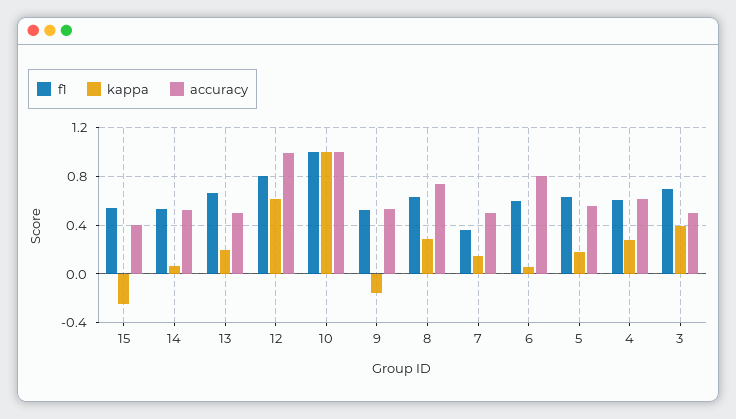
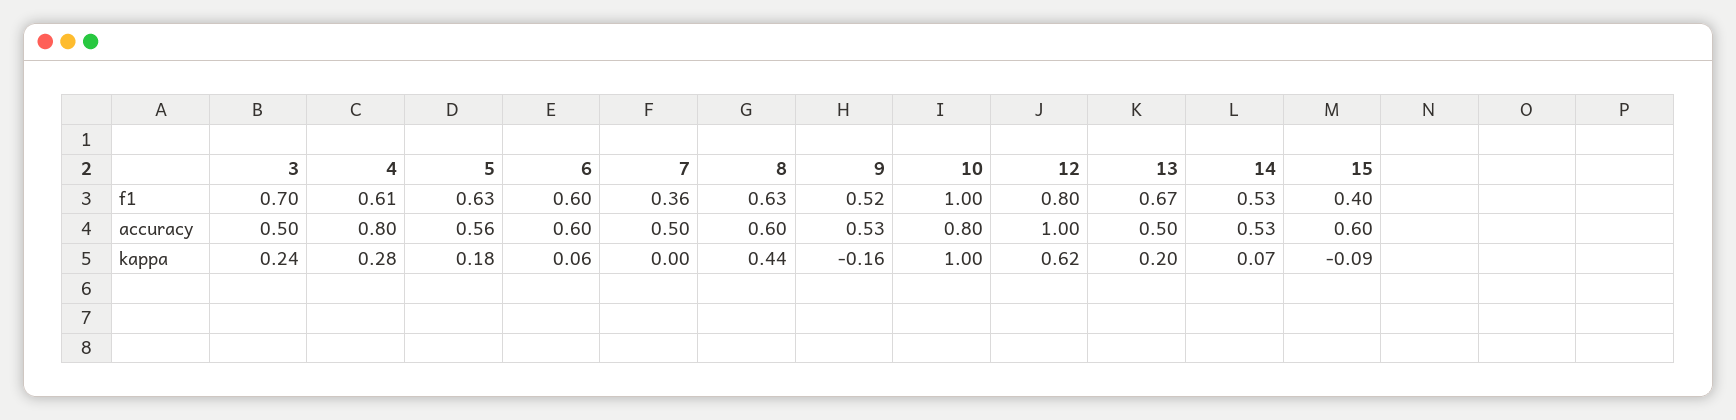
f1, 15: 0.55 -> 0.4
kappa, 15: -0.25 -> -0.09
accuracy, 15: 0.4 -> 0.6
accuracy, 10: 1 -> 0.8
kappa, 8: 0.3 -> 0.44
accuracy, 8: 0.75 -> 0.6
kappa, 7: 0.15 -> 0
accuracy, 6: 0.8 -> 0.6
accuracy, 4: 0.6 -> 0.8
kappa, 3: 0.4 -> 0.24

